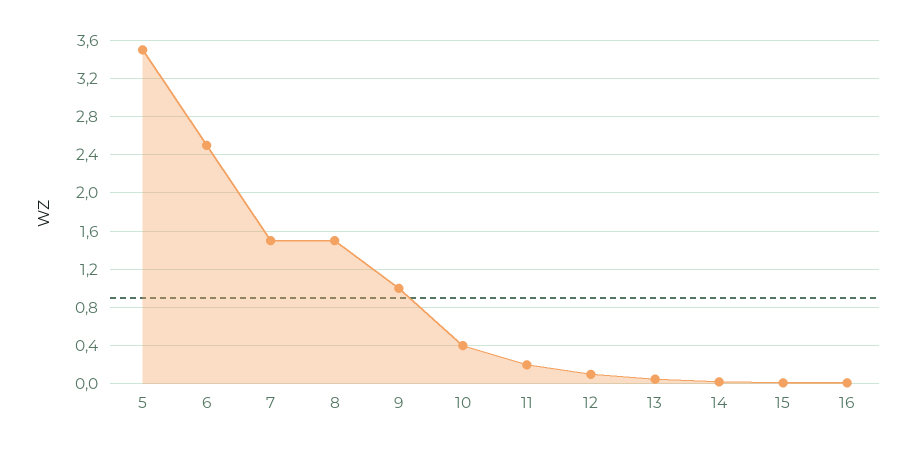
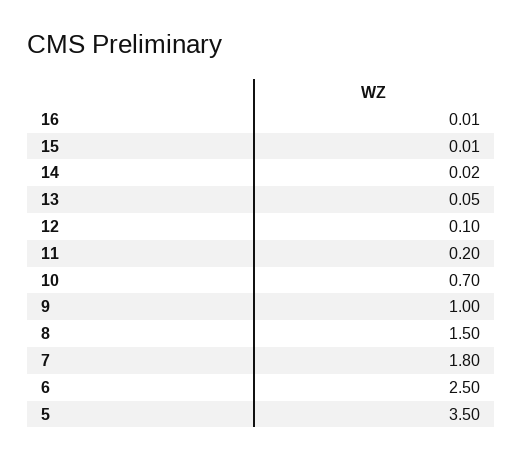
7: 1.5 -> 1.8
10: 0.4 -> 0.7

